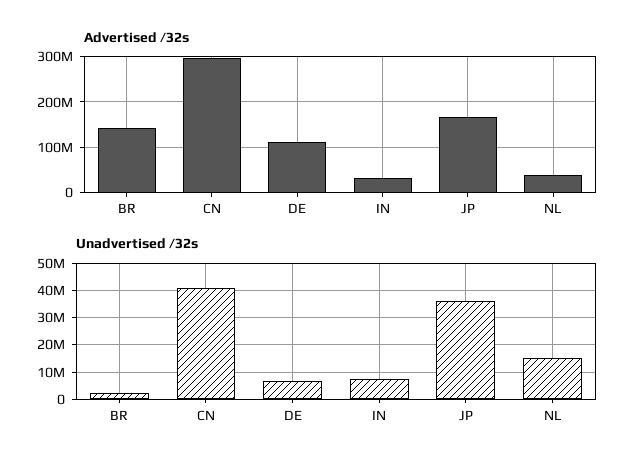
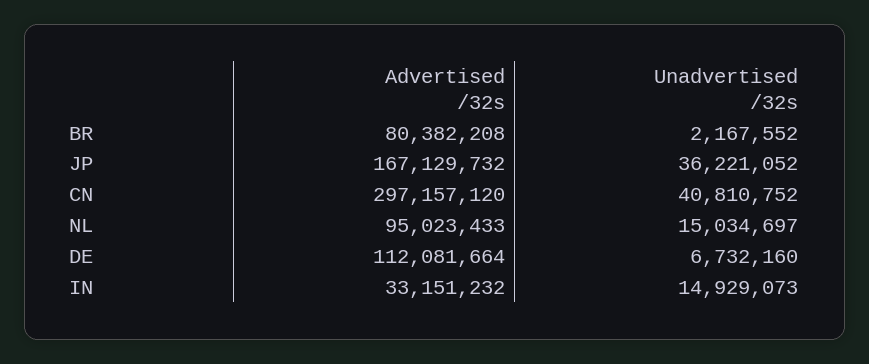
Advertised /32s, BR: 140000000 -> 80382208
Advertised /32s, NL: 40000000 -> 95023433
Unadvertised /32s, IN: 7500000 -> 14929073

